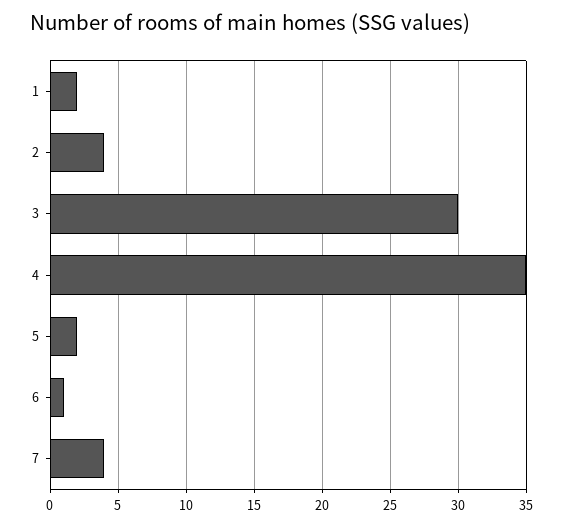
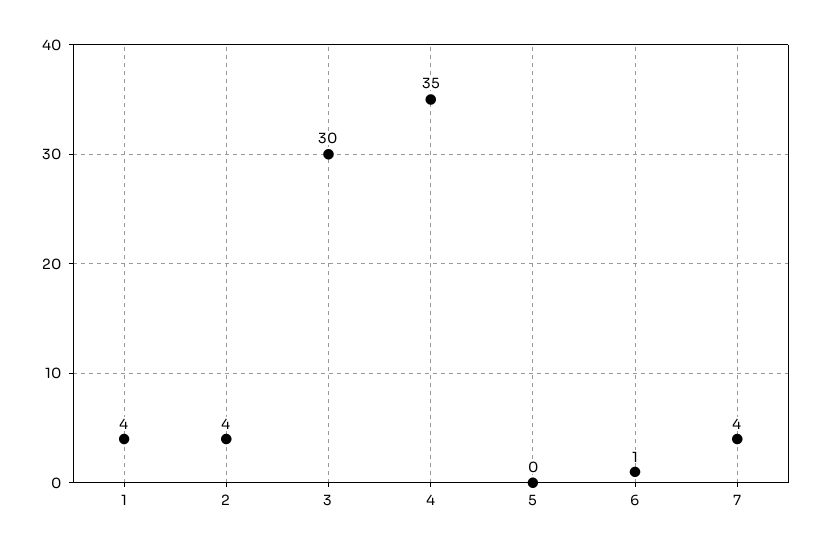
1: 2 -> 4
5: 2 -> 0

